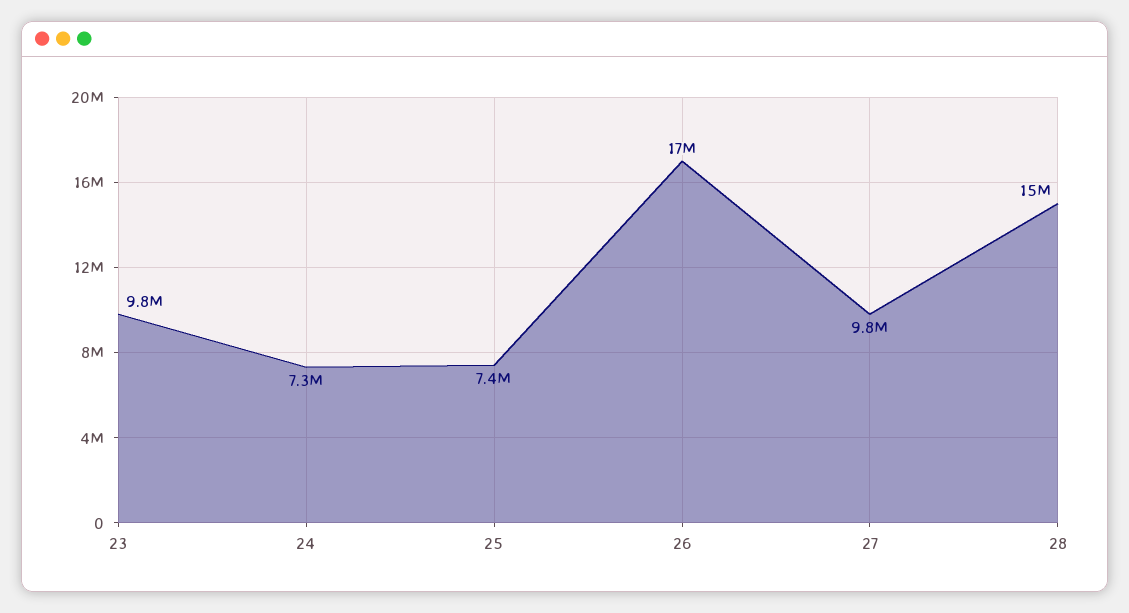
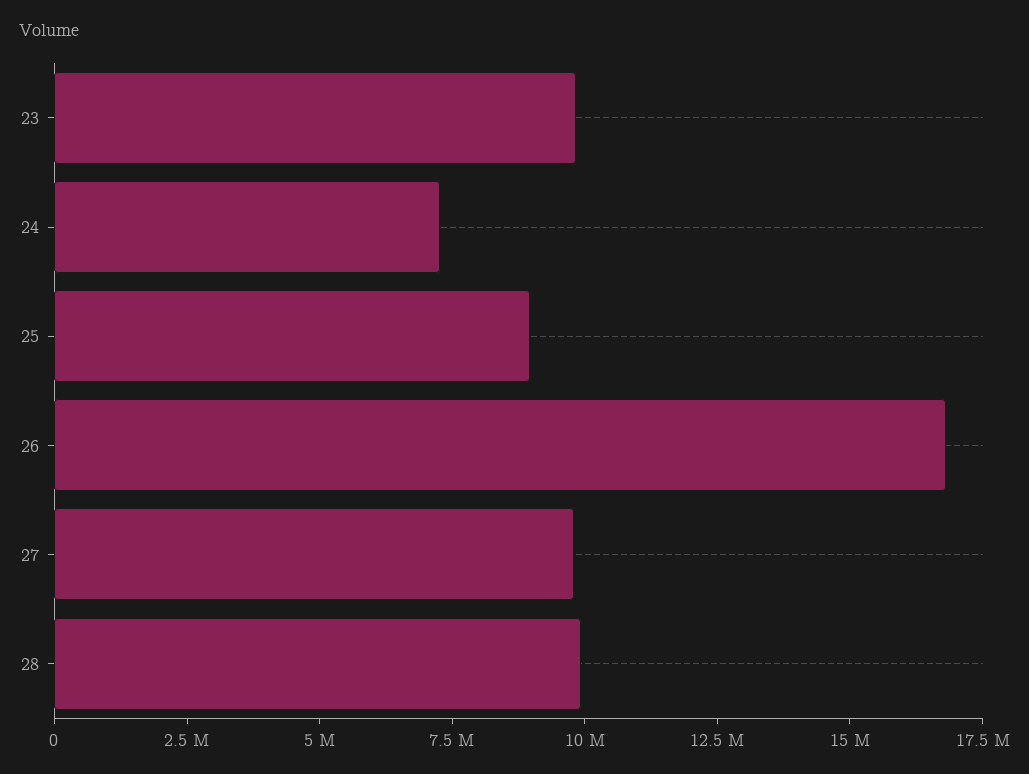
25: 7400000 -> 9000000
28: 15000000 -> 10000000

